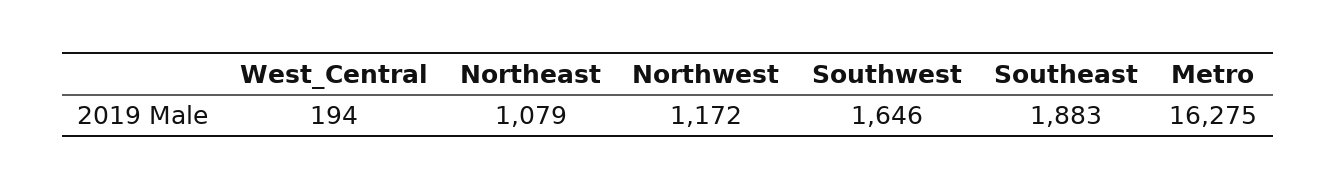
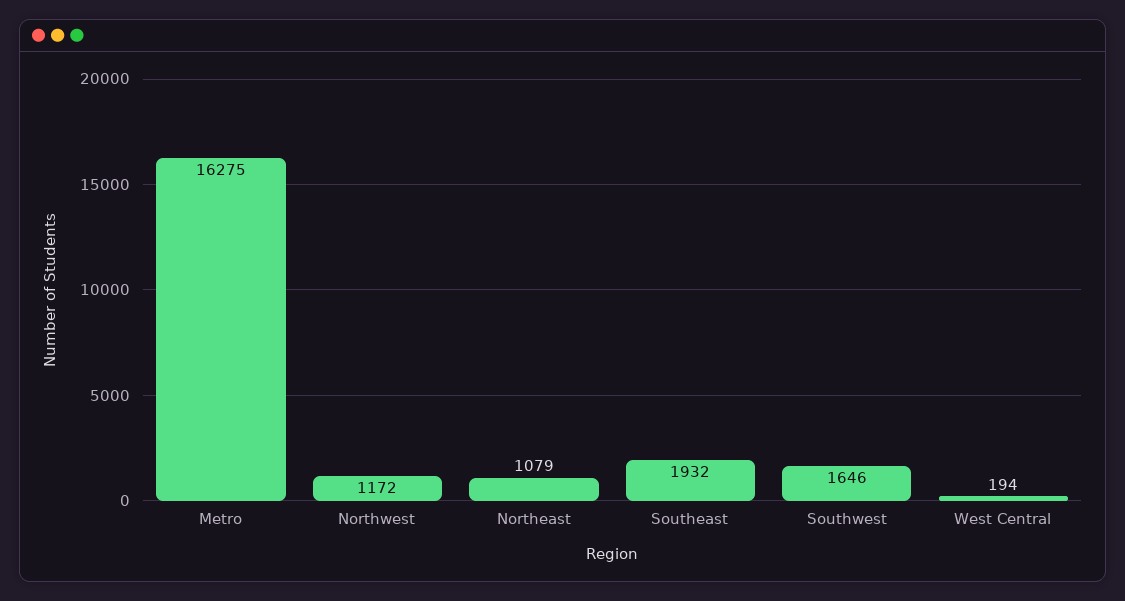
Southeast: 1883 -> 1932

